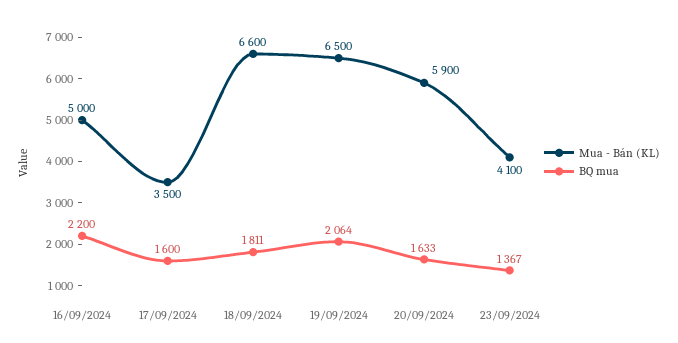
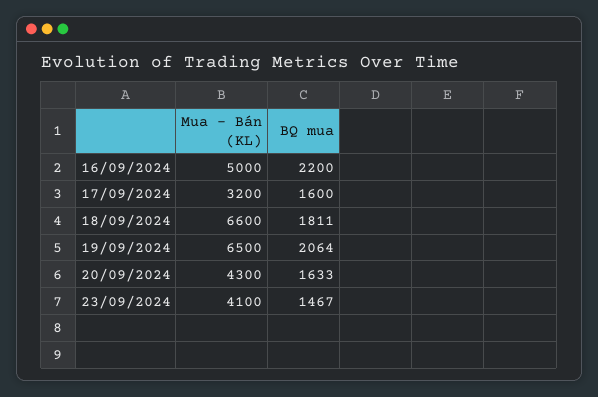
Mua - Bán (KL), 17/09/2024: 3500 -> 3200
Mua - Bán (KL), 20/09/2024: 5900 -> 4300
BQ mua, 23/09/2024: 1367 -> 1467

